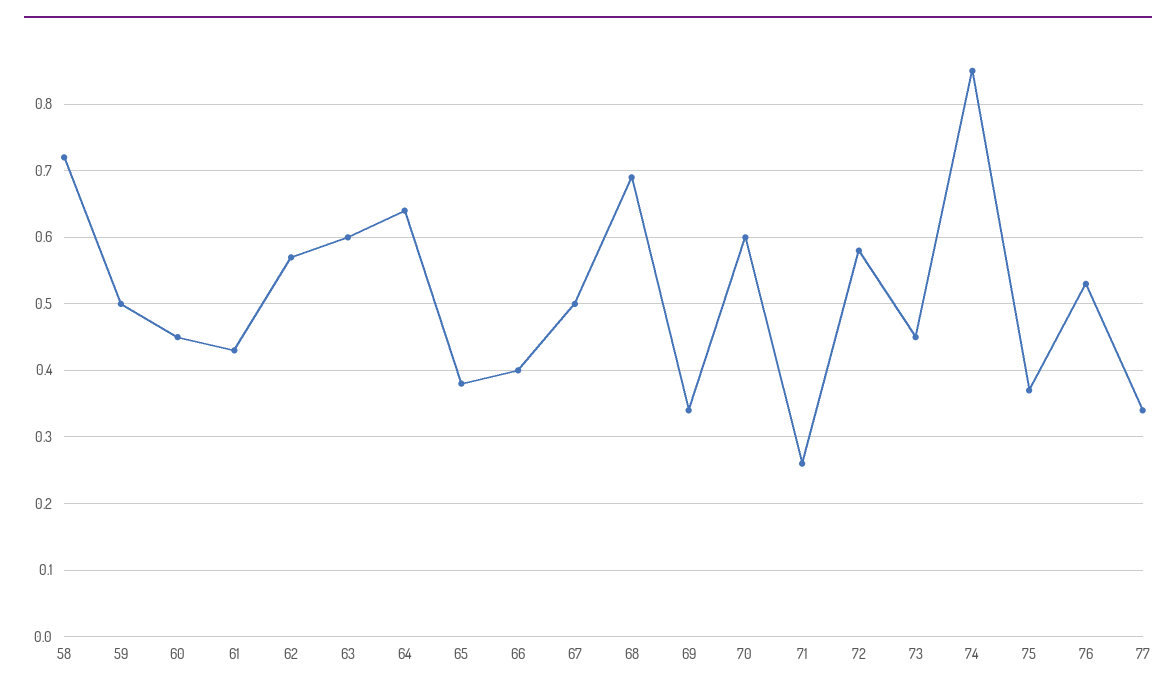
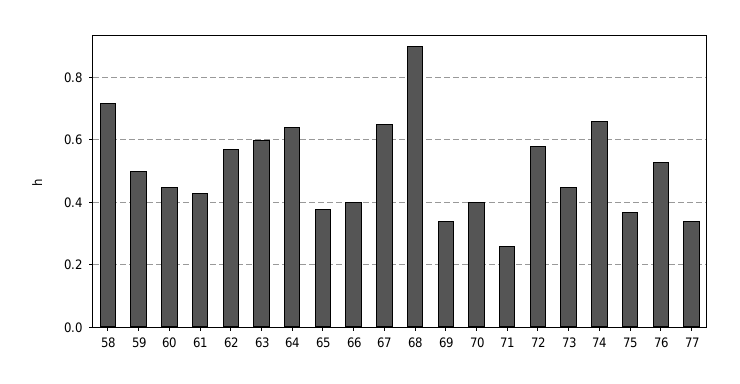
67: 0.5 -> 0.65
68: 0.69 -> 0.9
70: 0.6 -> 0.4
74: 0.85 -> 0.65

